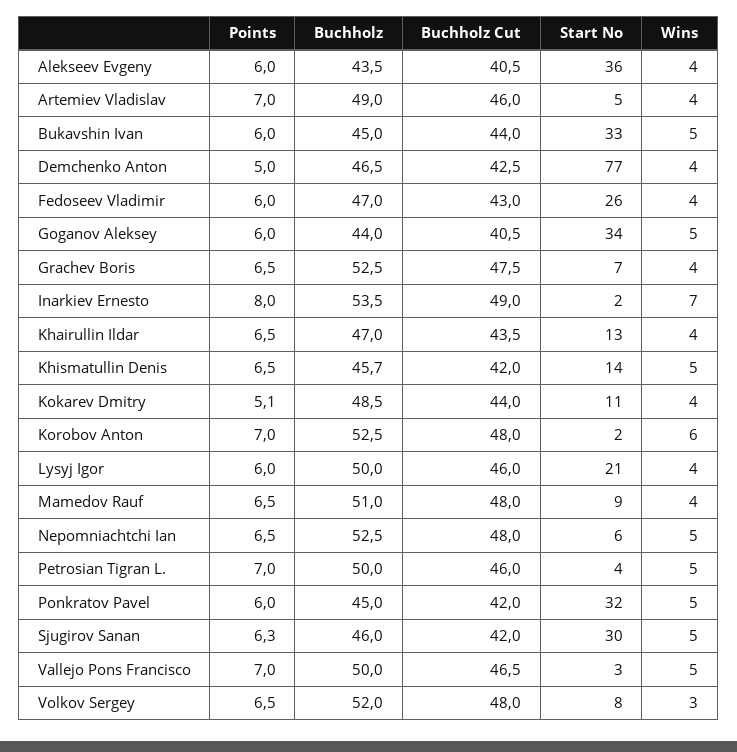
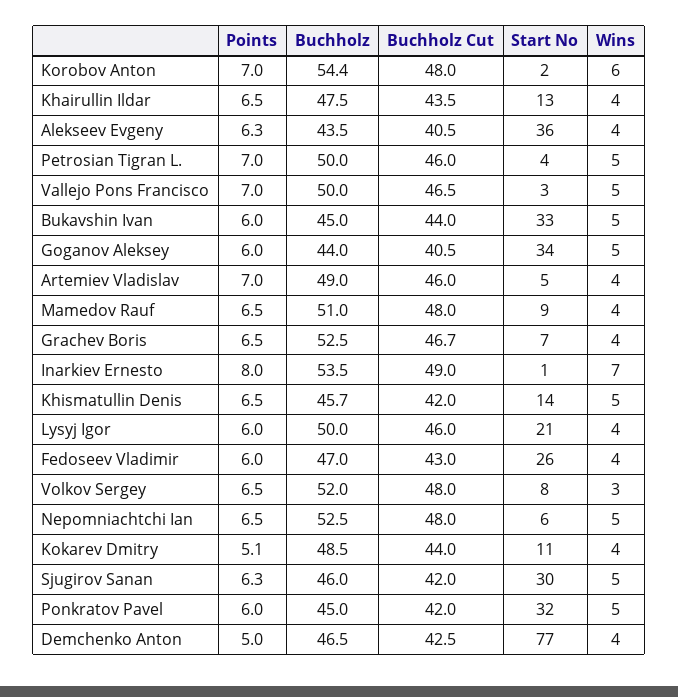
Points, Alekseev Evgeny: 6 -> 6.3
Buchholz Cut, Grachev Boris: 47.5 -> 46.7
Start No, Inarkiev Ernesto: 2 -> 1
Buchholz, Khairullin Ildar: 47 -> 47.5
Buchholz, Korobov Anton: 52.5 -> 54.4

